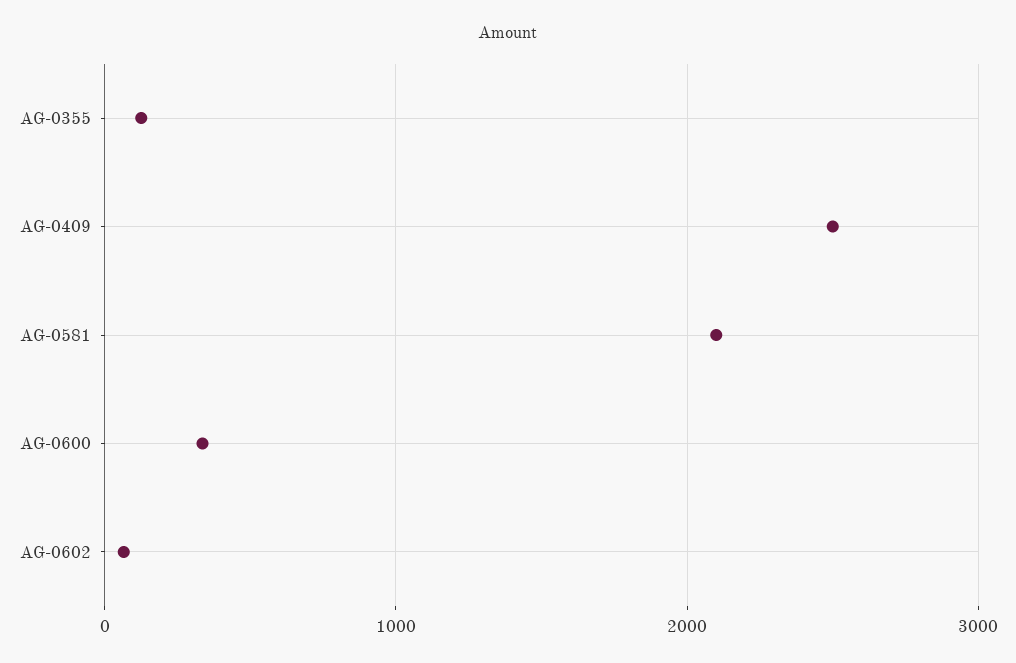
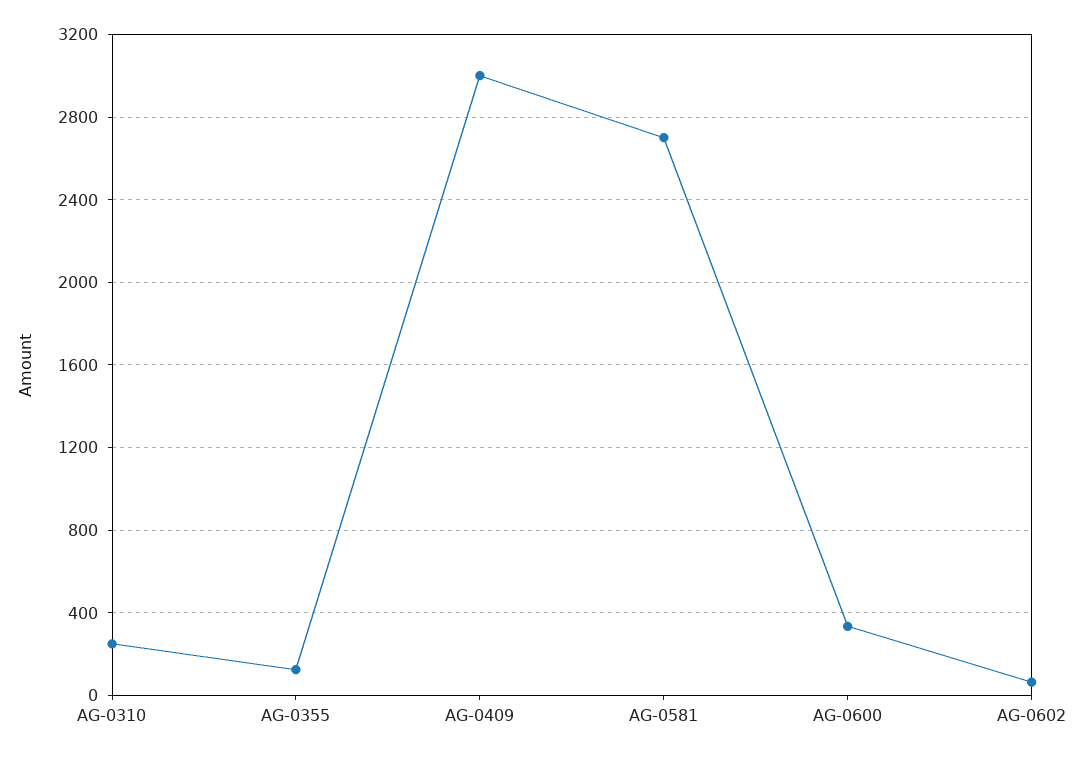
AG-0409: 2500 -> 3000
AG-0581: 2100 -> 2700
AG-0310: none -> 250

